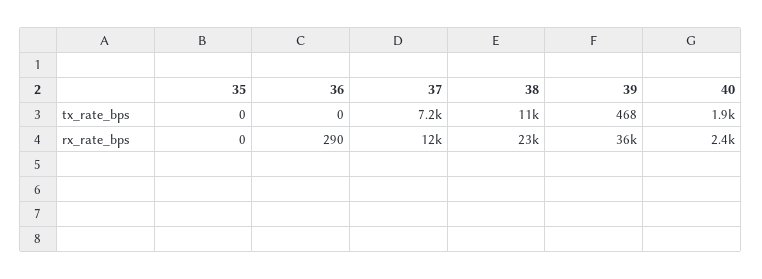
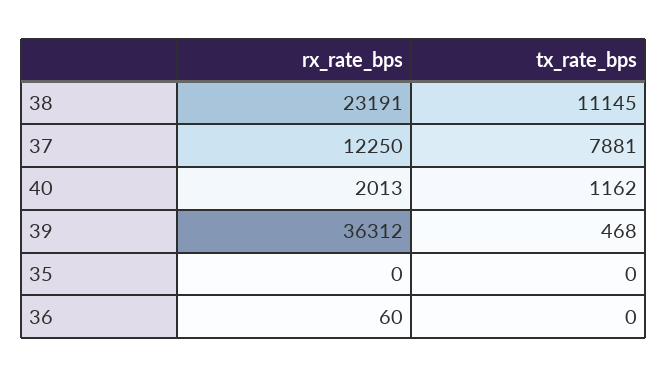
37, tx_rate_bps: 7200 -> 7881
40, tx_rate_bps: 1900 -> 1162
36, rx_rate_bps: 290 -> 60
40, rx_rate_bps: 2400 -> 2013

